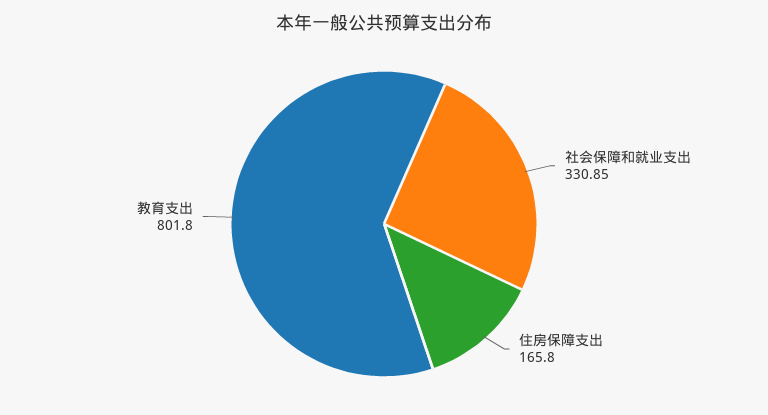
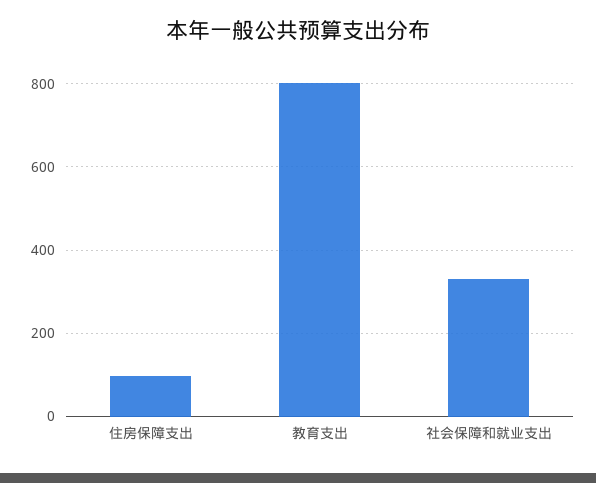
住房保障支出: 165.8 -> 100

